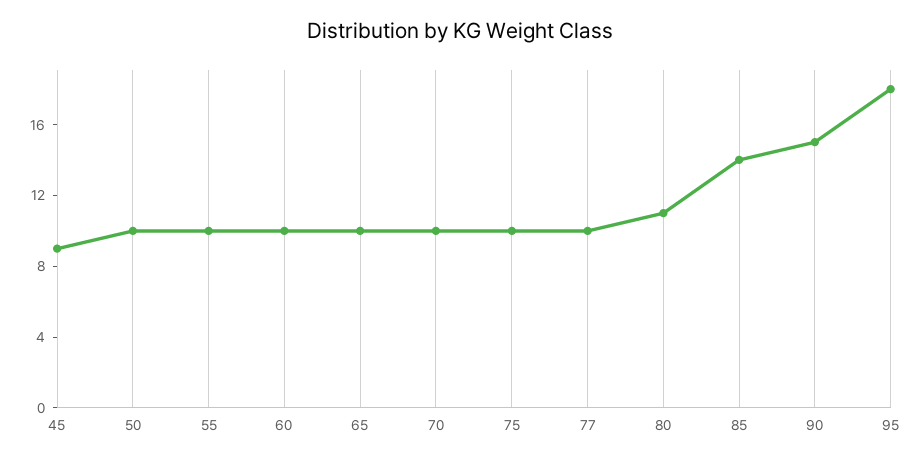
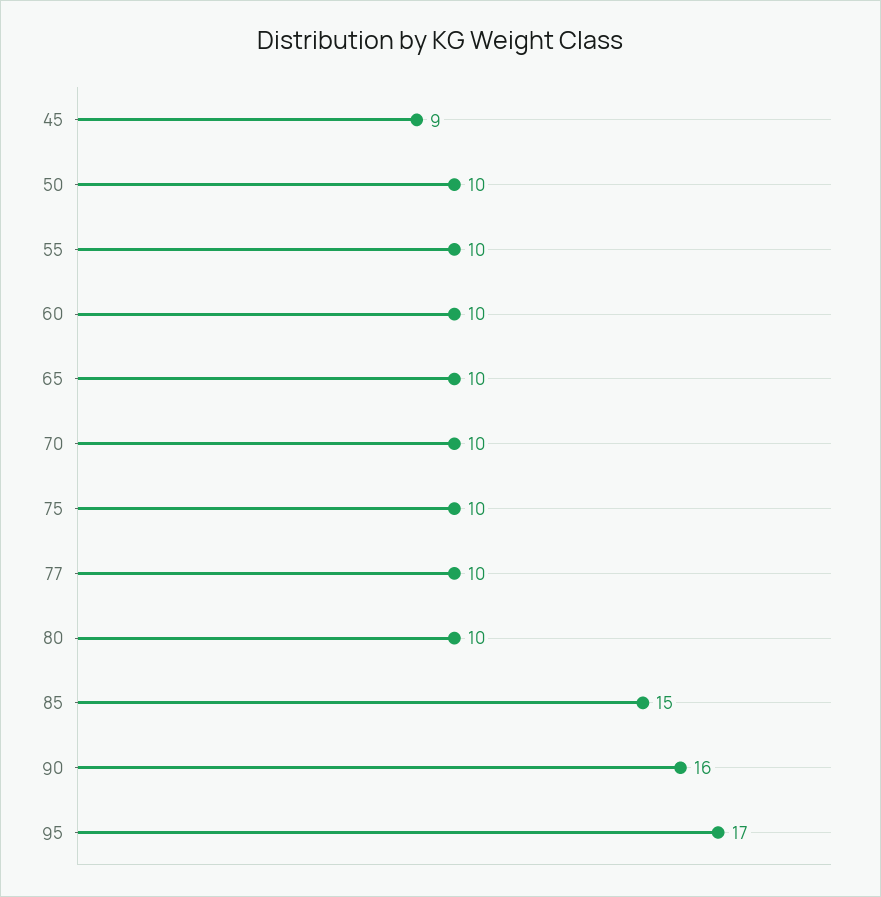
80: 11 -> 10
85: 14 -> 15
90: 15 -> 16
95: 18 -> 17

